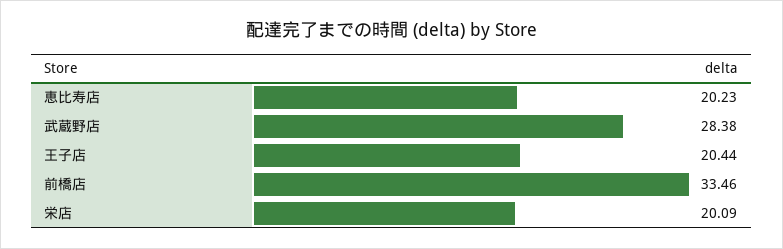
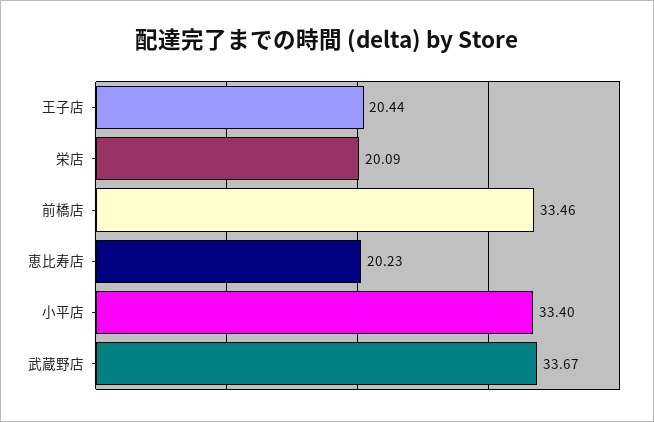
武蔵野店: 28.38 -> 33.67
小平店: none -> 33.4

